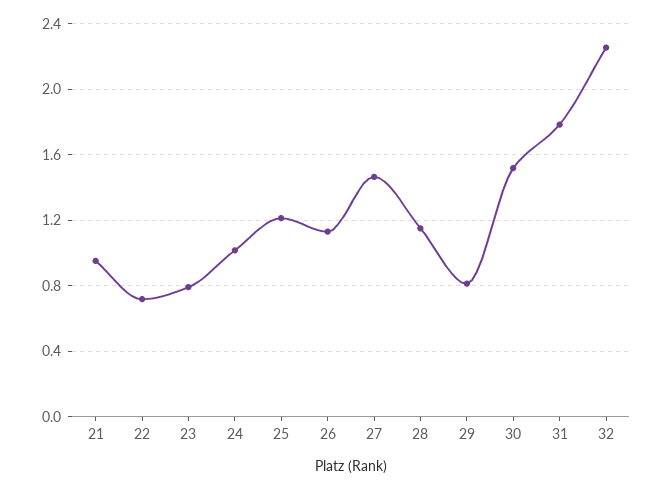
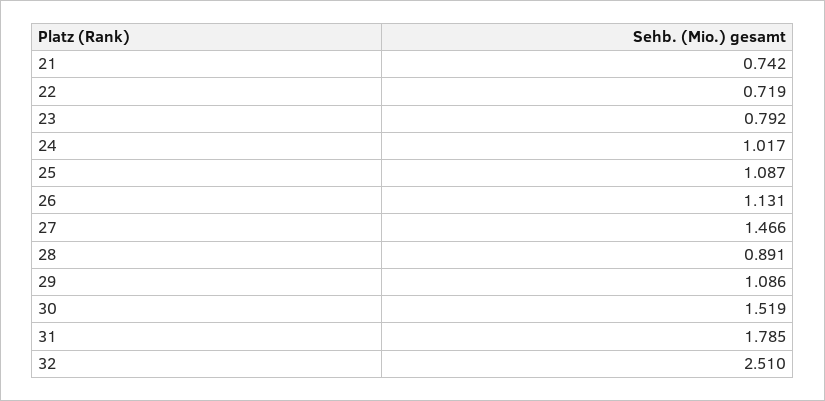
21: 0.95 -> 0.742
25: 1.2 -> 1.087
28: 1.15 -> 0.891
29: 0.8 -> 1.086
32: 2.25 -> 2.51

